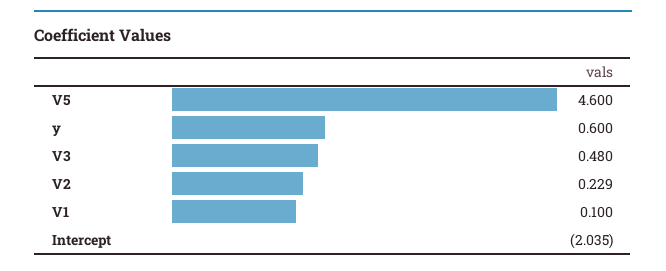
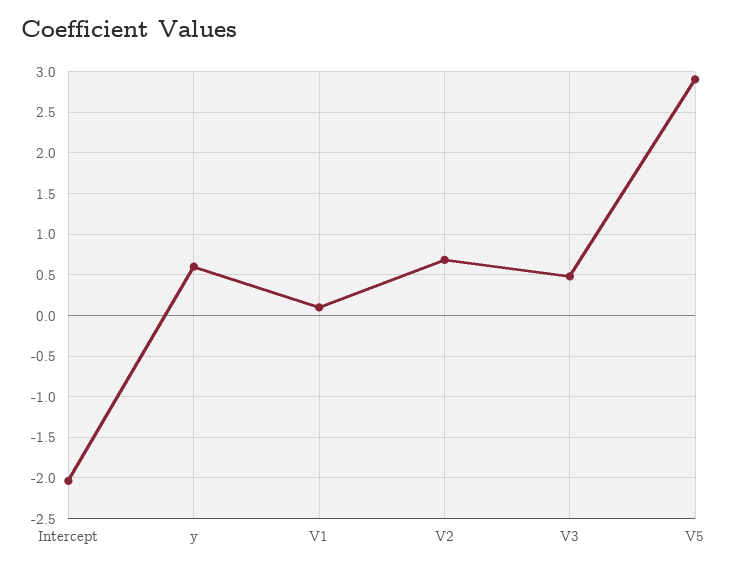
V5: 4.6 -> 2.9
V2: 0.229 -> 0.7

